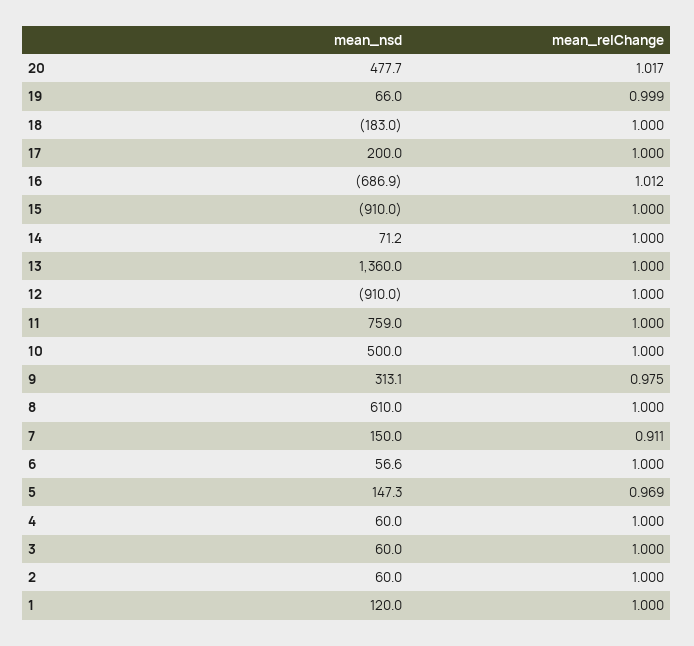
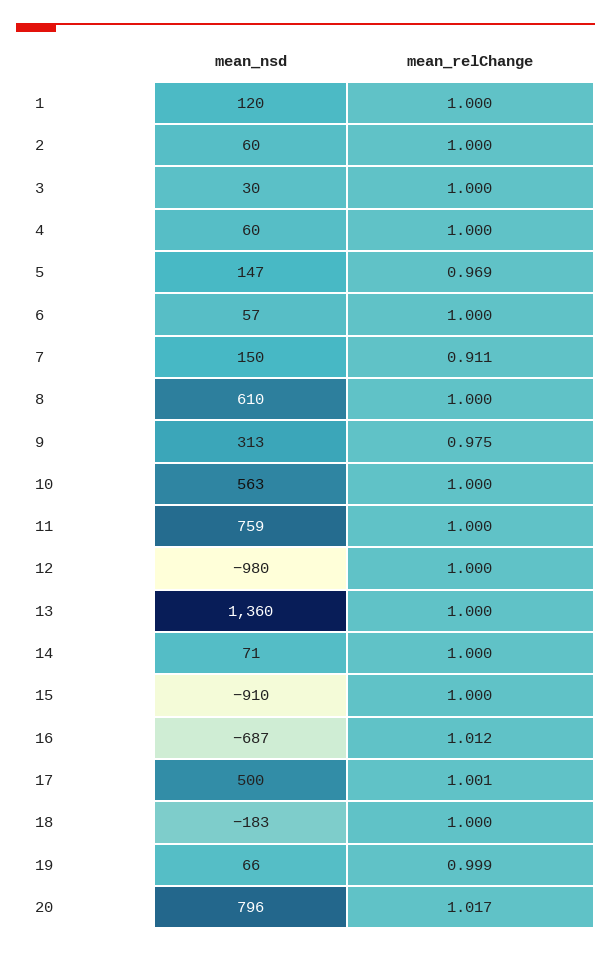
mean_nsd, 20: 477.7 -> 796
mean_nsd, 17: 200 -> 500
mean_relChange, 17: 1 -> 1.001
mean_nsd, 12: -910 -> -980
mean_nsd, 10: 500 -> 563
mean_nsd, 3: 60 -> 30

